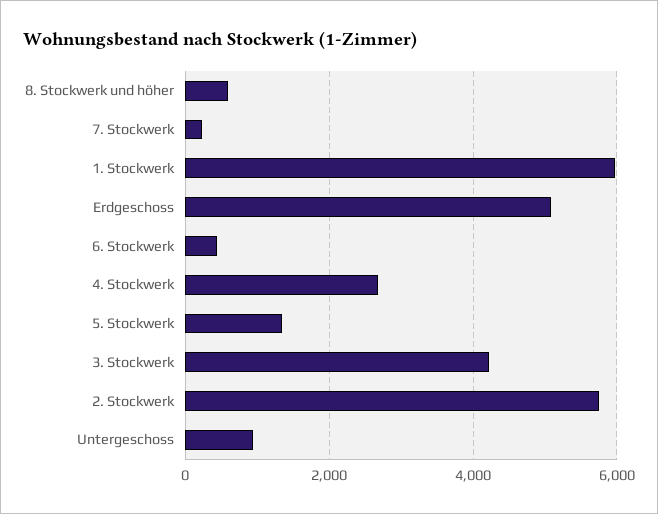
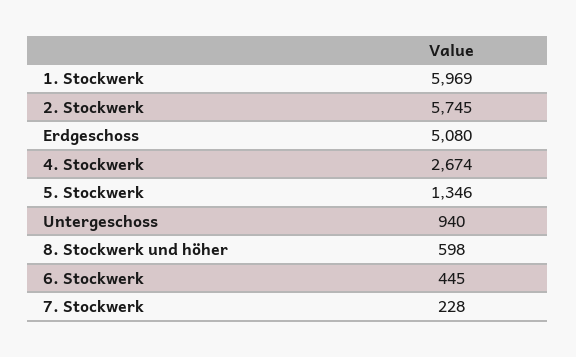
3. Stockwerk: 4200 -> none

